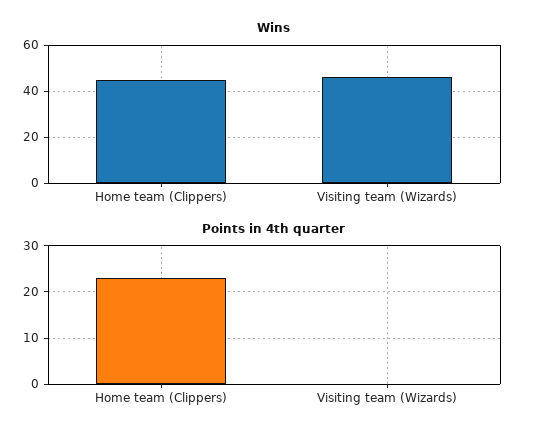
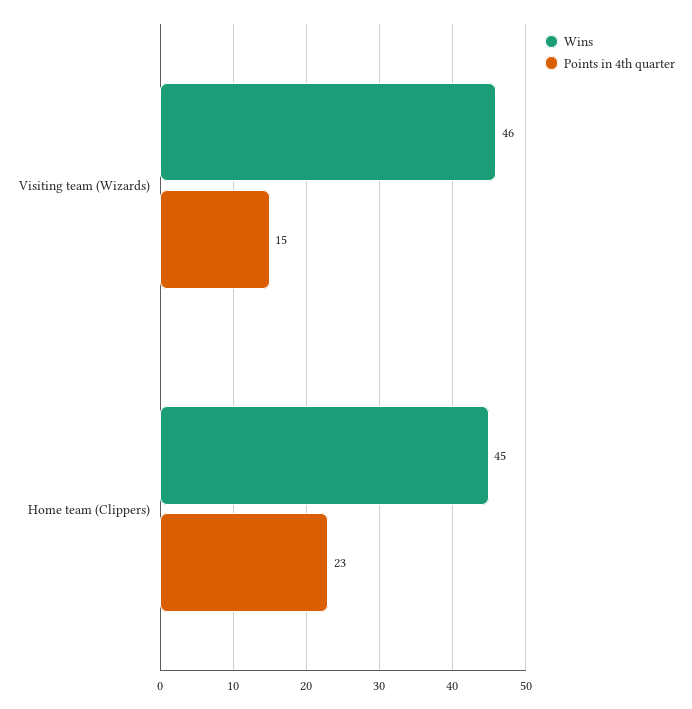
Points in 4th quarter, Visiting team (Wizards): 0 -> 15

